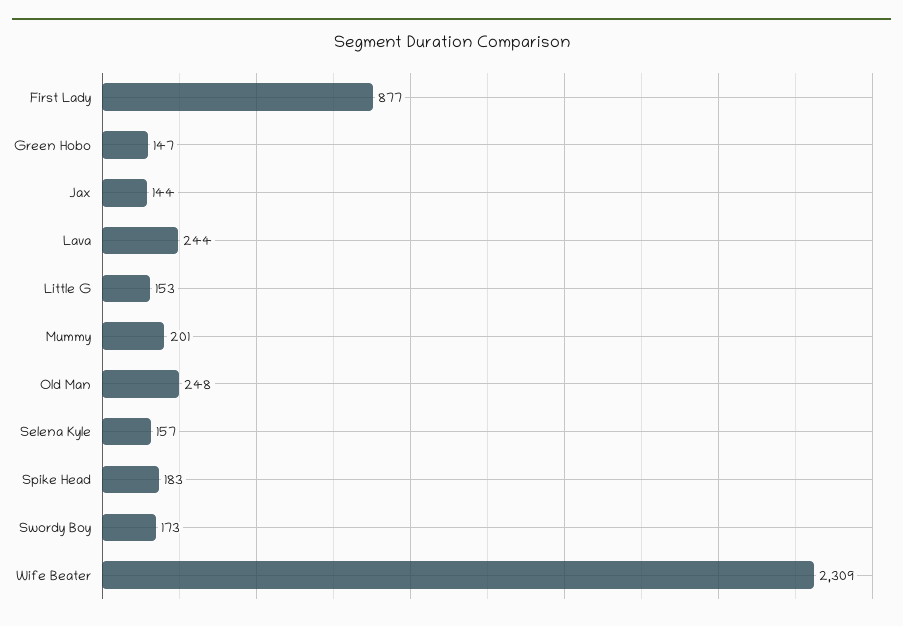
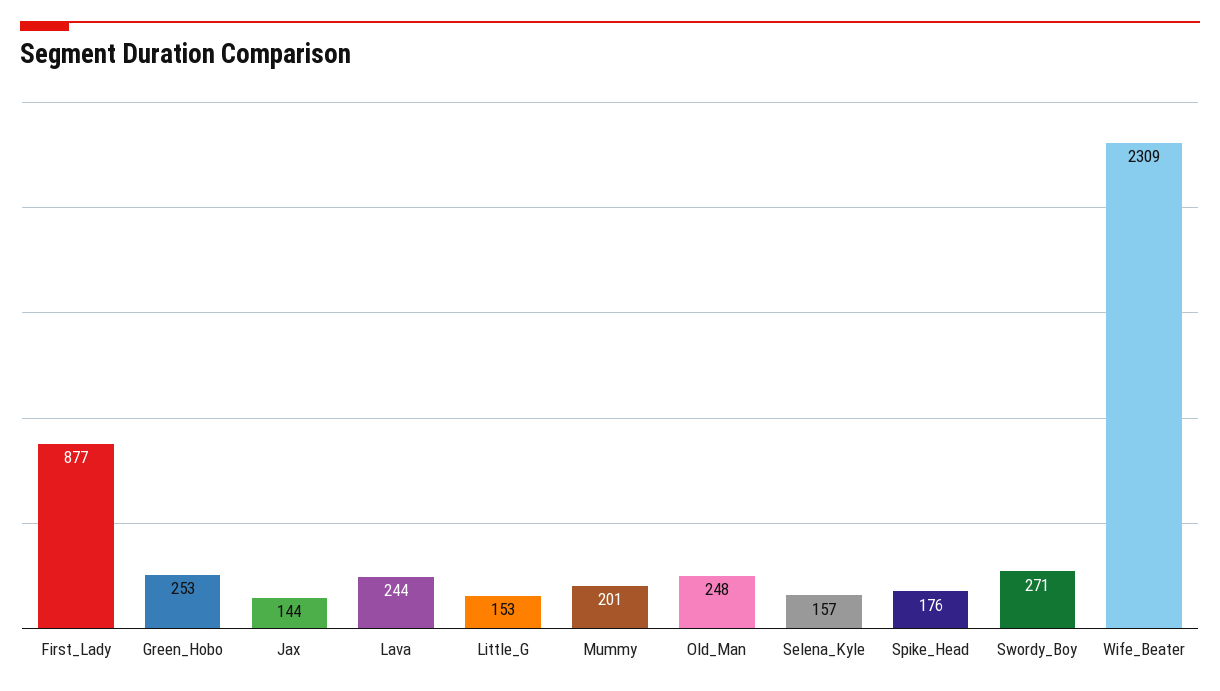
Green Hobo: 147 -> 253
Spike Head: 183 -> 176
Swordy Boy: 173 -> 271

